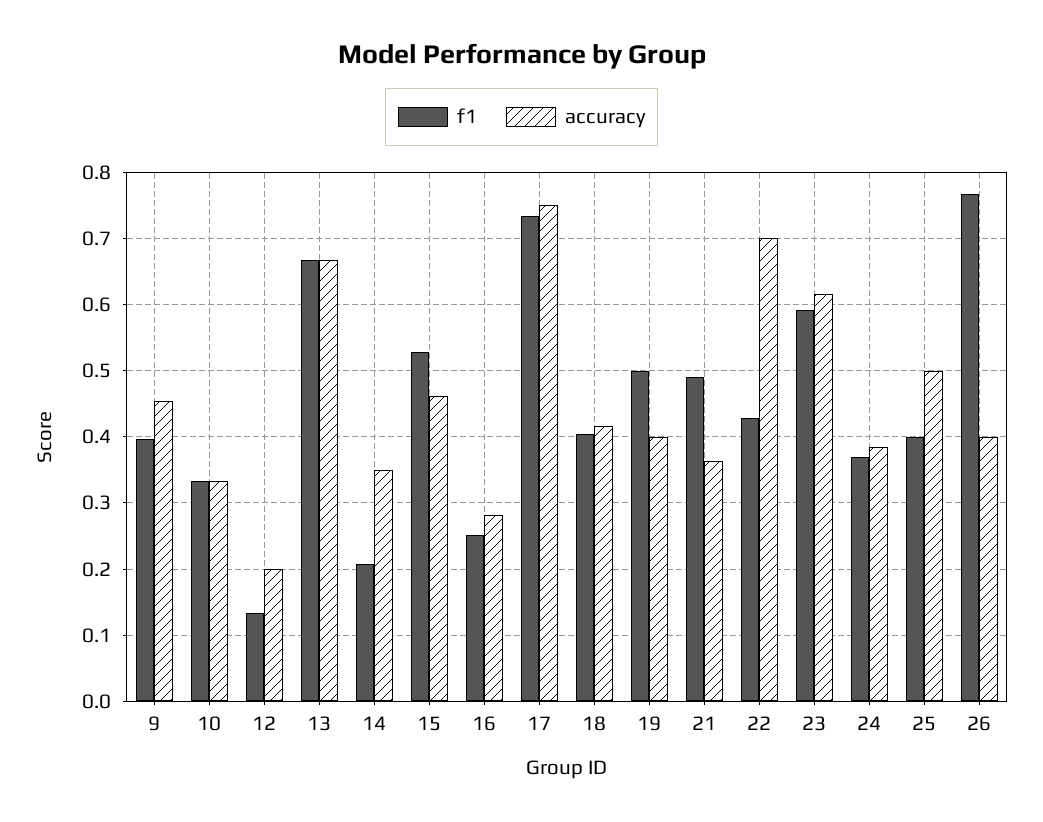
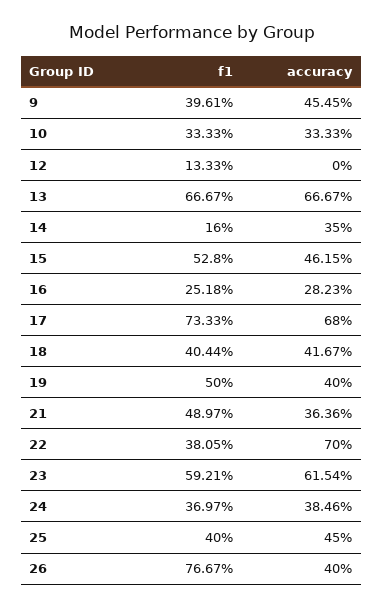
accuracy, 12: 0.2 -> 0
f1, 14: 0.21 -> 0.16
accuracy, 17: 0.75 -> 0.68
f1, 22: 0.43 -> 0.3805
accuracy, 25: 0.5 -> 0.45

